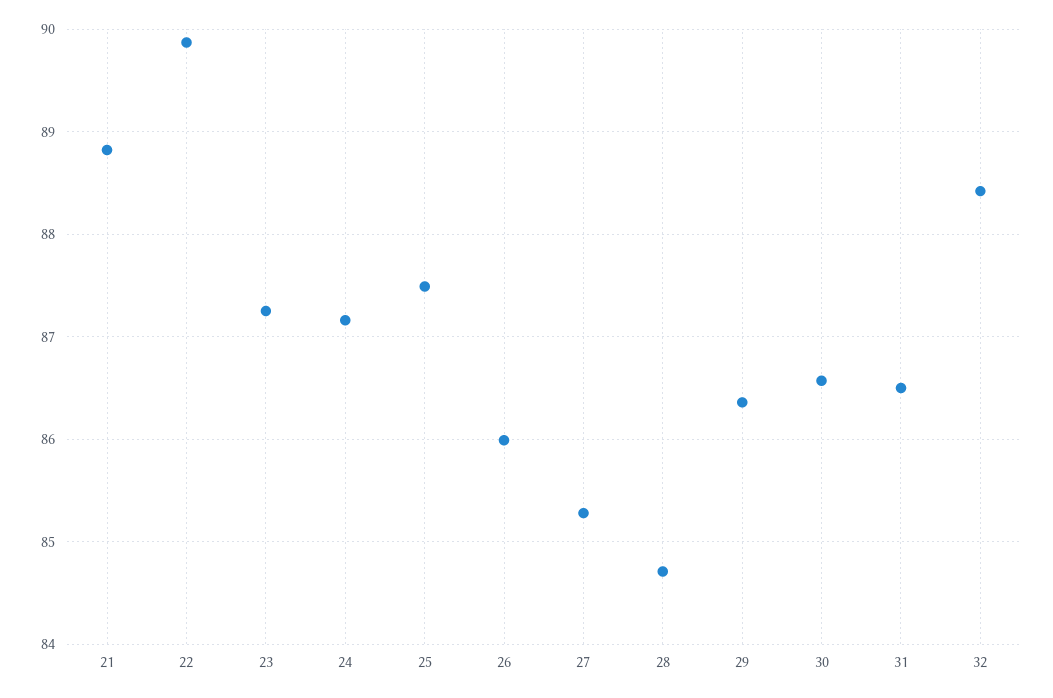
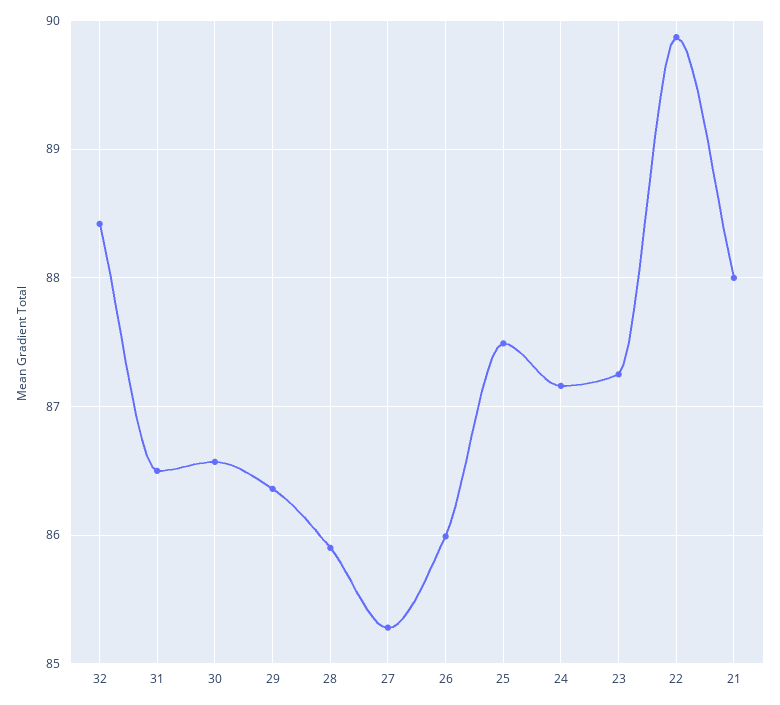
21: 88.8 -> 88
28: 84.7 -> 85.9

